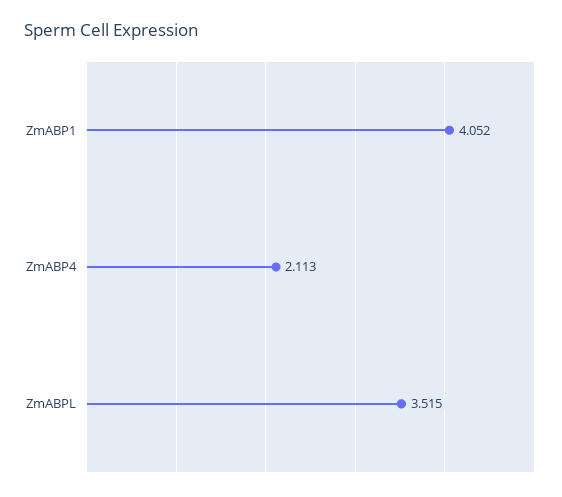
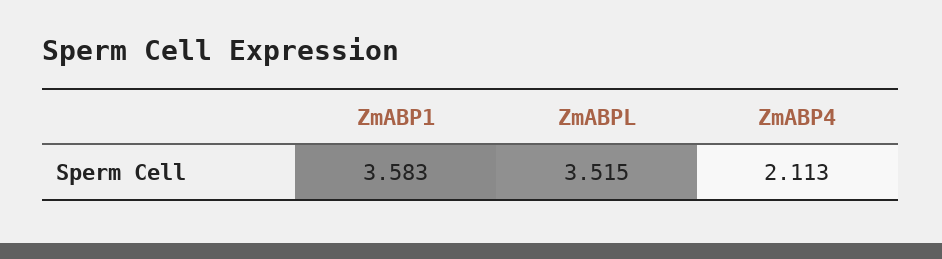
ZmABP1: 4.052 -> 3.583

